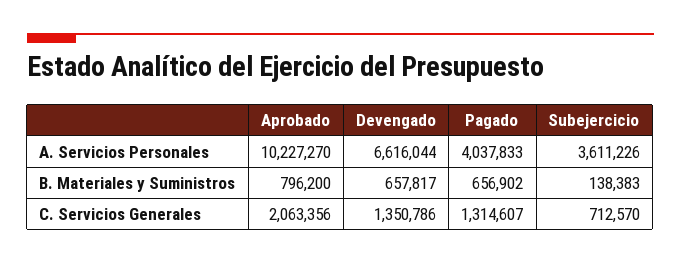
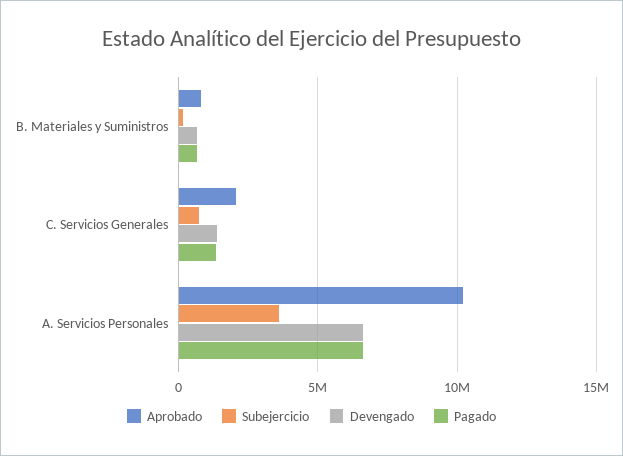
Pagado, A. Servicios Personales: 4037833 -> 6500000

